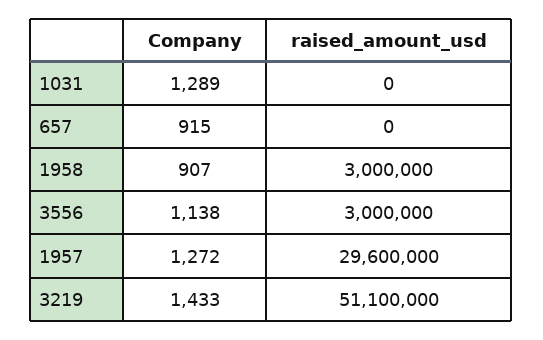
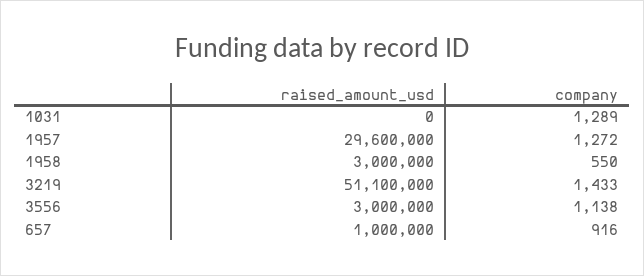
Company, 657: 915 -> 916
raised_amount_usd, 657: 0 -> 1000000
Company, 1958: 907 -> 550

